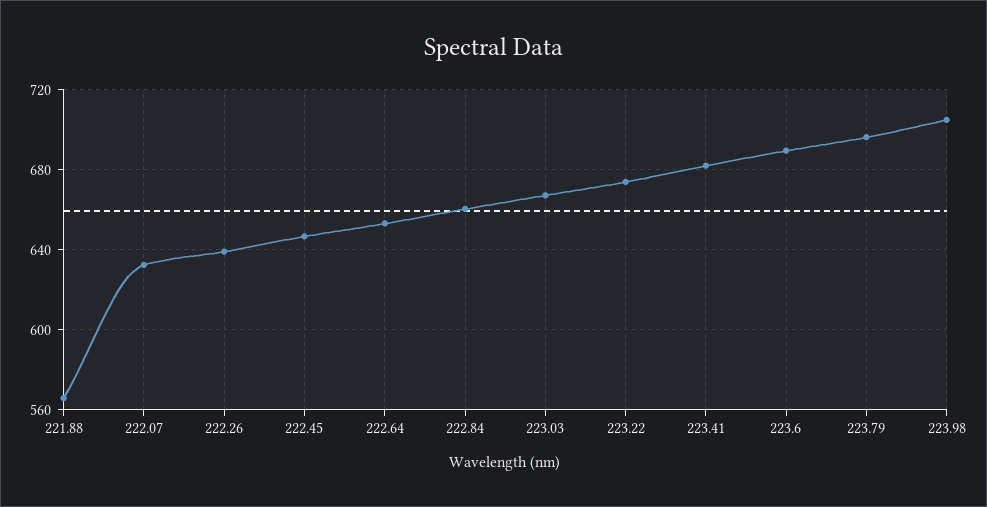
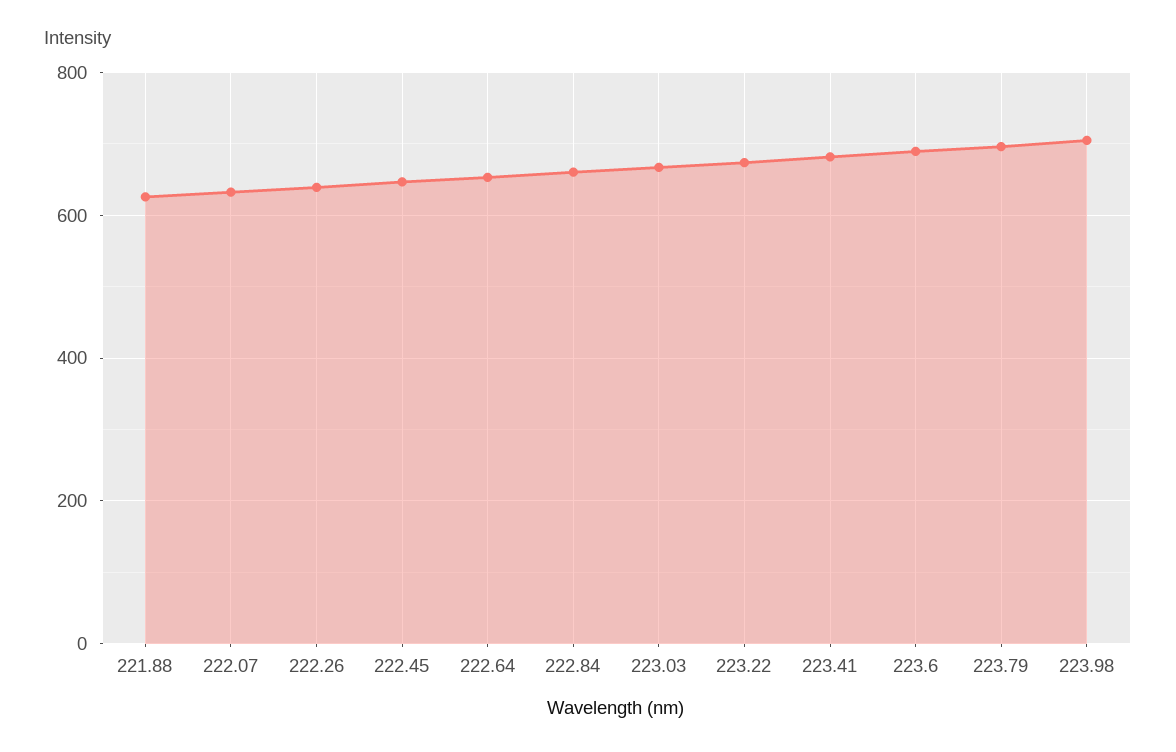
221.88: 565 -> 620

